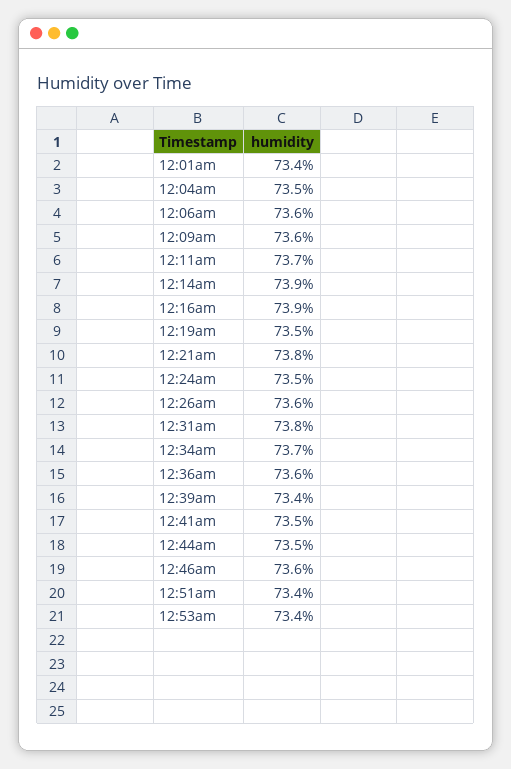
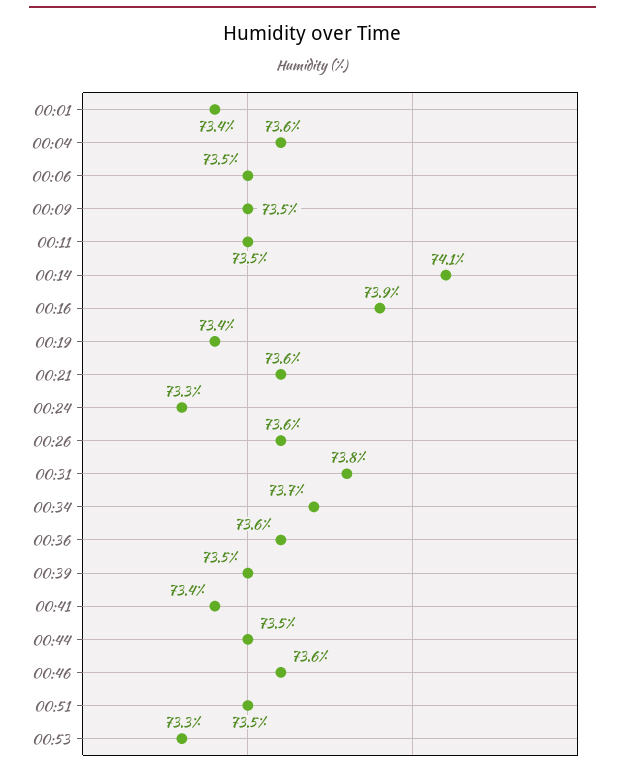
12:04am: 73.5 -> 73.6
12:06am: 73.6 -> 73.5
12:09am: 73.6 -> 73.5
12:11am: 73.7 -> 73.5
12:14am: 73.9 -> 74.1
12:19am: 73.5 -> 73.4
12:21am: 73.8 -> 73.6
12:24am: 73.5 -> 73.3
12:39am: 73.4 -> 73.5
12:41am: 73.5 -> 73.4
12:51am: 73.4 -> 73.5
12:53am: 73.4 -> 73.3

